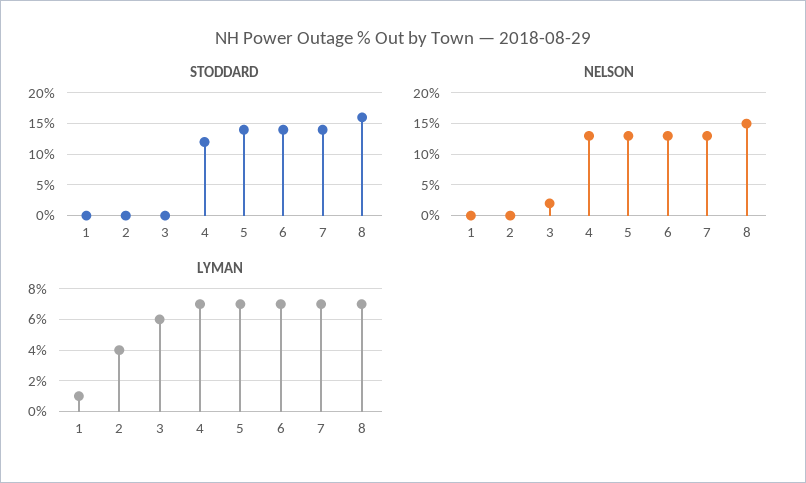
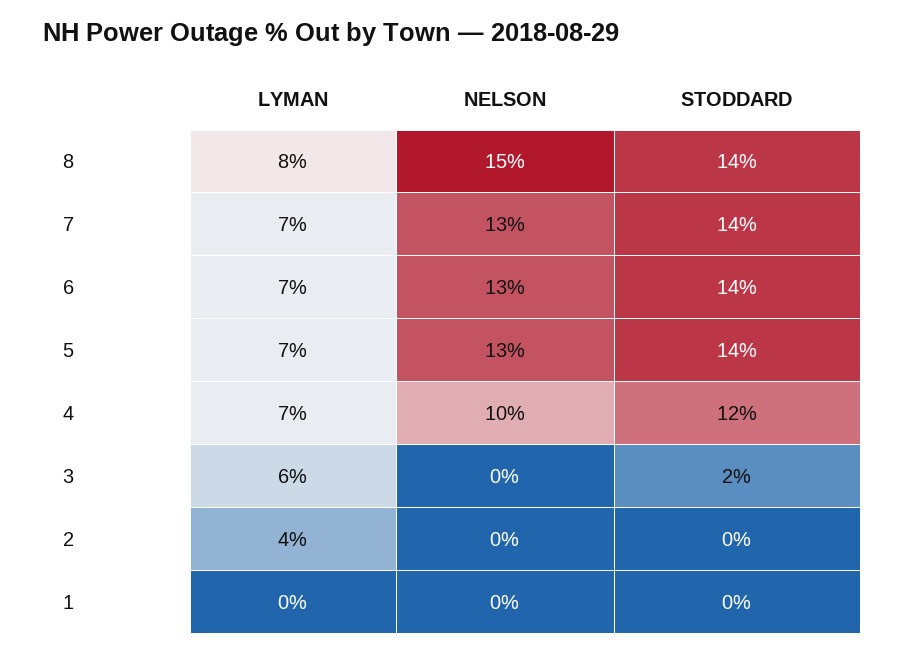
STODDARD, 3: 0 -> 2
STODDARD, 8: 16 -> 14
NELSON, 3: 2 -> 0
NELSON, 4: 13 -> 10
LYMAN, 1: 1 -> 0
LYMAN, 8: 7 -> 8

